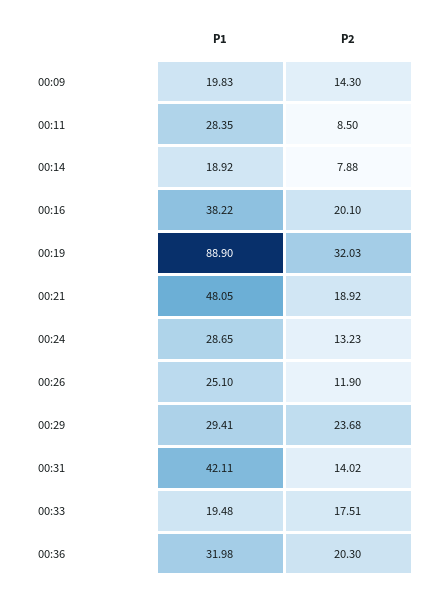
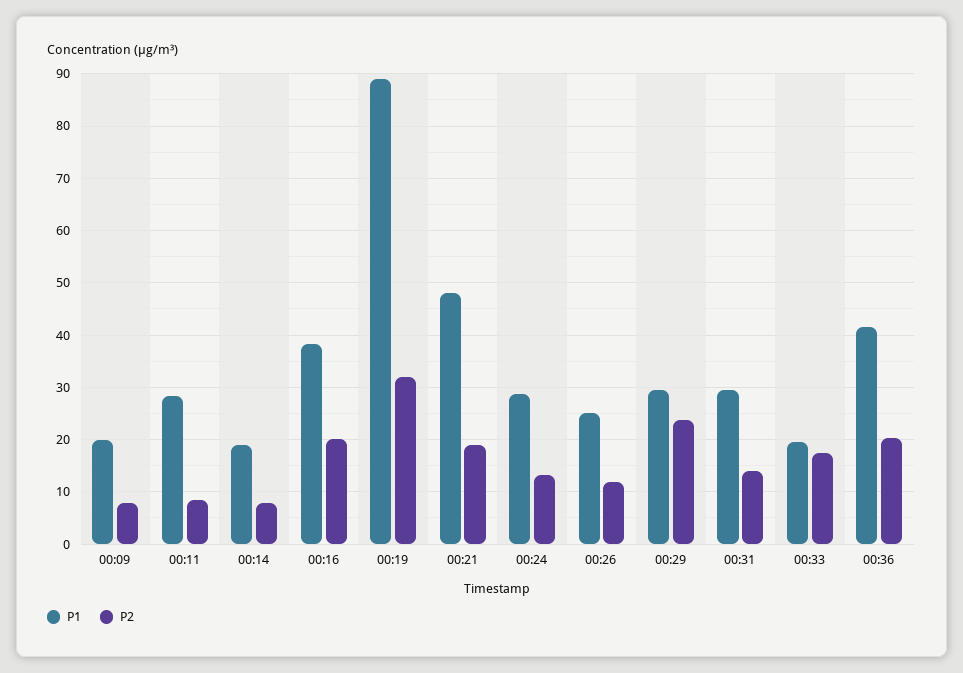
P2, 00:09: 14.3 -> 8
P1, 00:31: 42.11 -> 30
P1, 00:36: 31.98 -> 42

